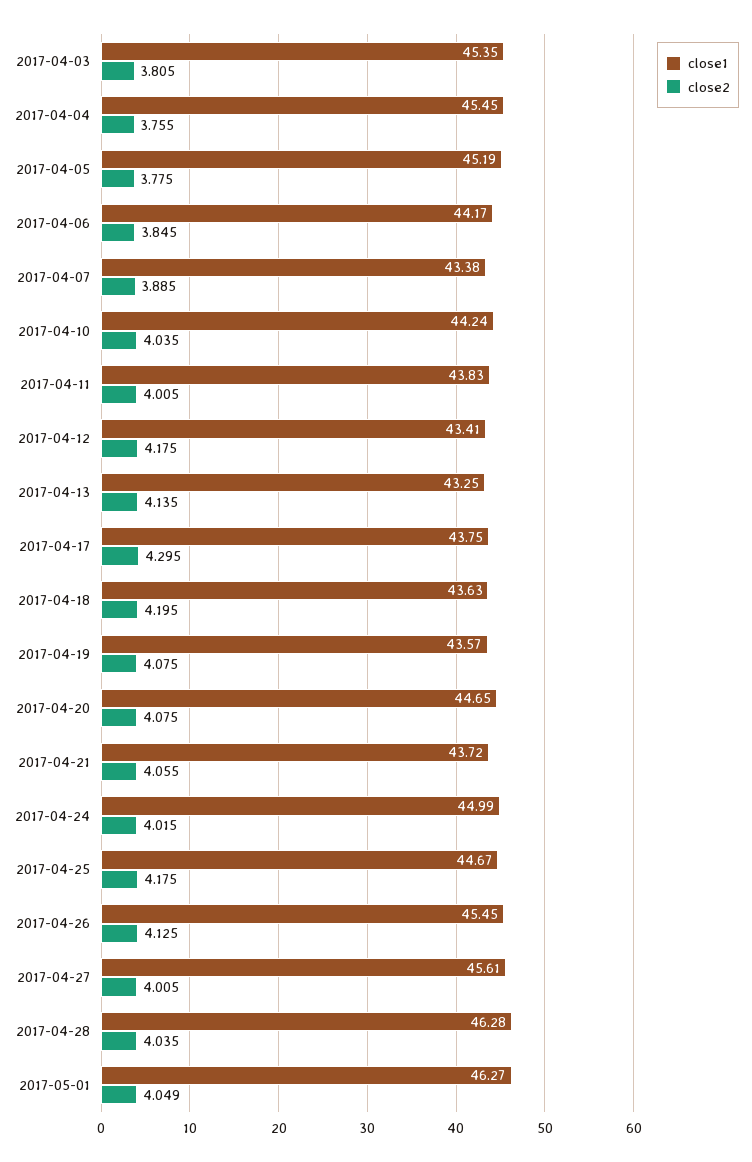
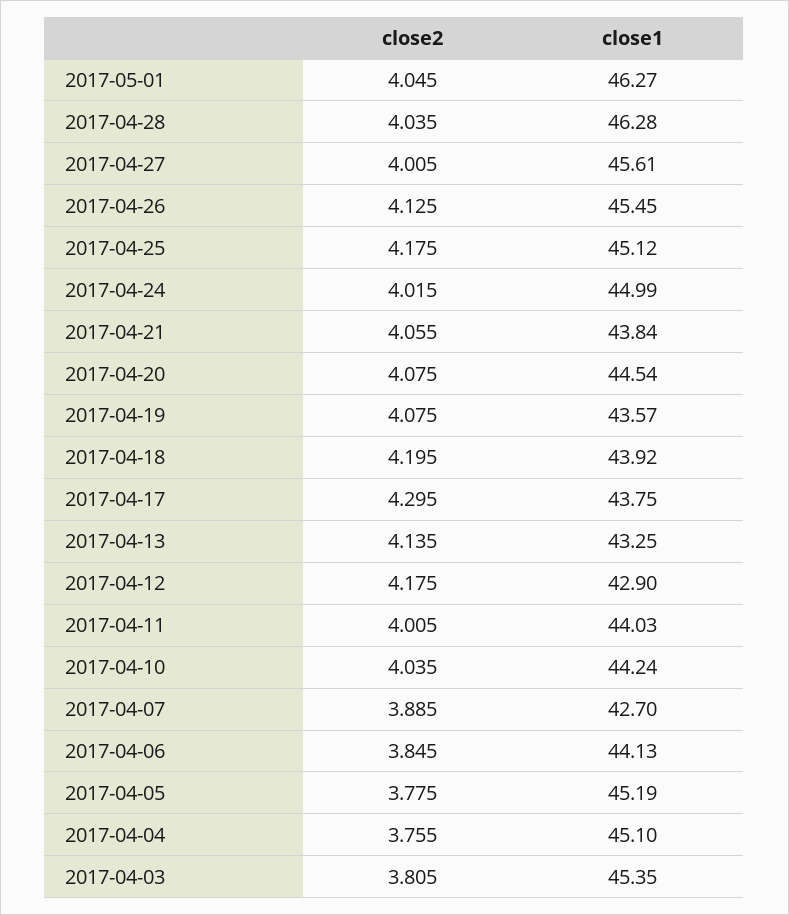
close1, 2017-04-04: 45.45 -> 45.1
close1, 2017-04-06: 44.17 -> 44.13
close1, 2017-04-07: 43.38 -> 42.7
close1, 2017-04-11: 43.83 -> 44.03
close1, 2017-04-12: 43.41 -> 42.9
close1, 2017-04-18: 43.63 -> 43.92
close1, 2017-04-20: 44.65 -> 44.54
close1, 2017-04-21: 43.72 -> 43.84
close1, 2017-04-25: 44.67 -> 45.12
close2, 2017-05-01: 4.049 -> 4.045

